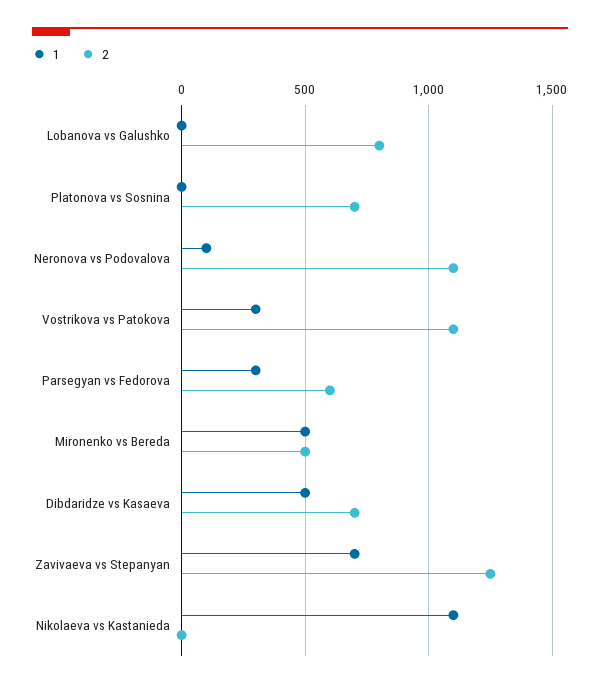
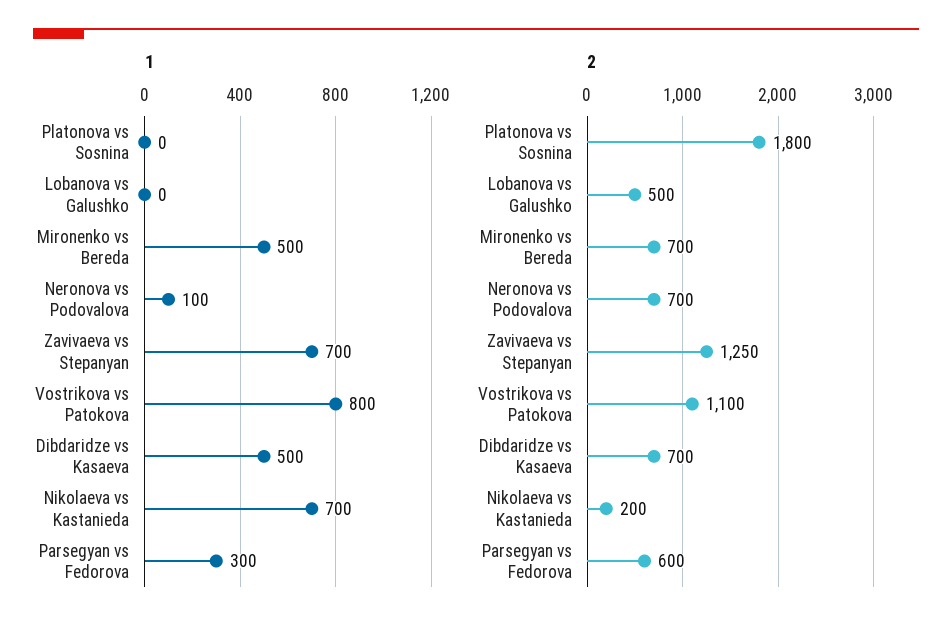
2, Lobanova vs Galushko: 800 -> 500
2, Platonova vs Sosnina: 700 -> 1800
2, Neronova vs Podovalova: 1100 -> 700
1, Vostrikova vs Patokova: 300 -> 800
2, Mironenko vs Bereda: 500 -> 700
1, Nikolaeva vs Kastanieda: 1100 -> 700
2, Nikolaeva vs Kastanieda: 0 -> 200

